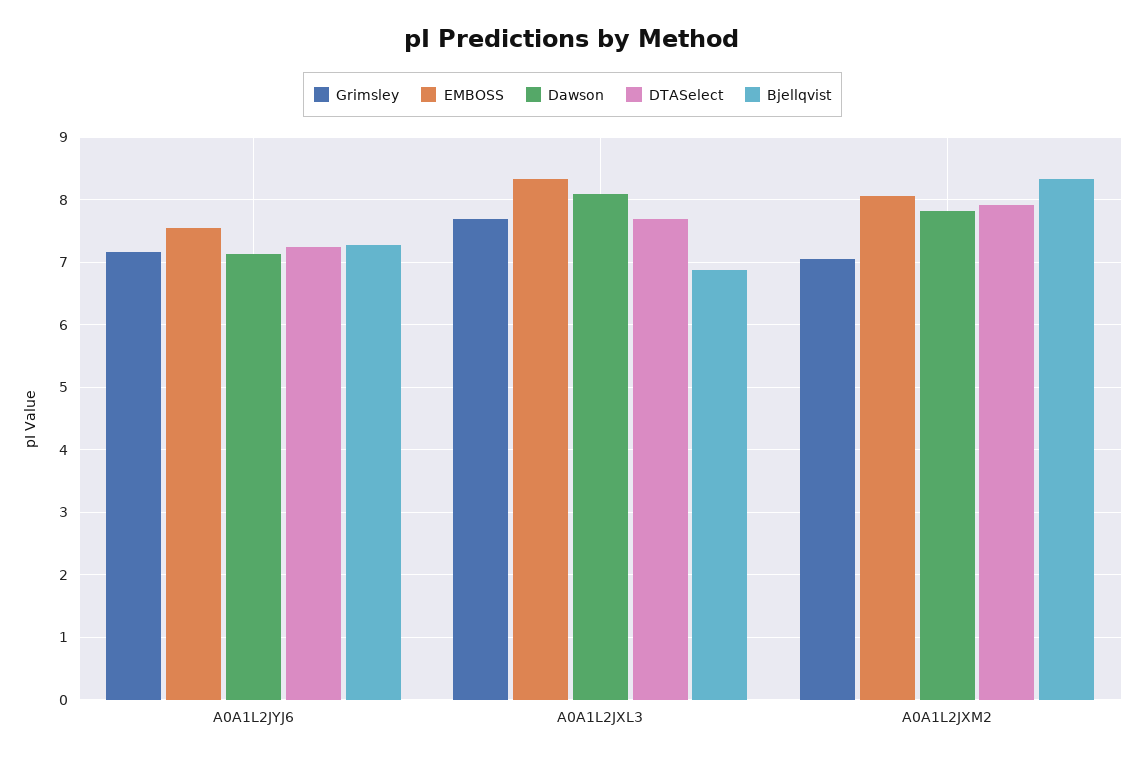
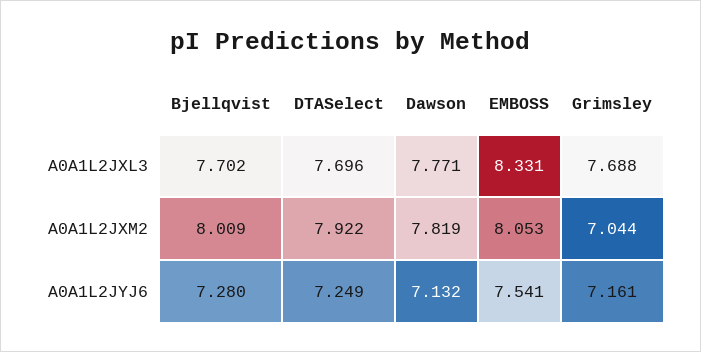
Dawson, A0A1L2JXL3: 8.1 -> 7.771
Bjellqvist, A0A1L2JXL3: 6.9 -> 7.702
Bjellqvist, A0A1L2JXM2: 8.3 -> 8.009

